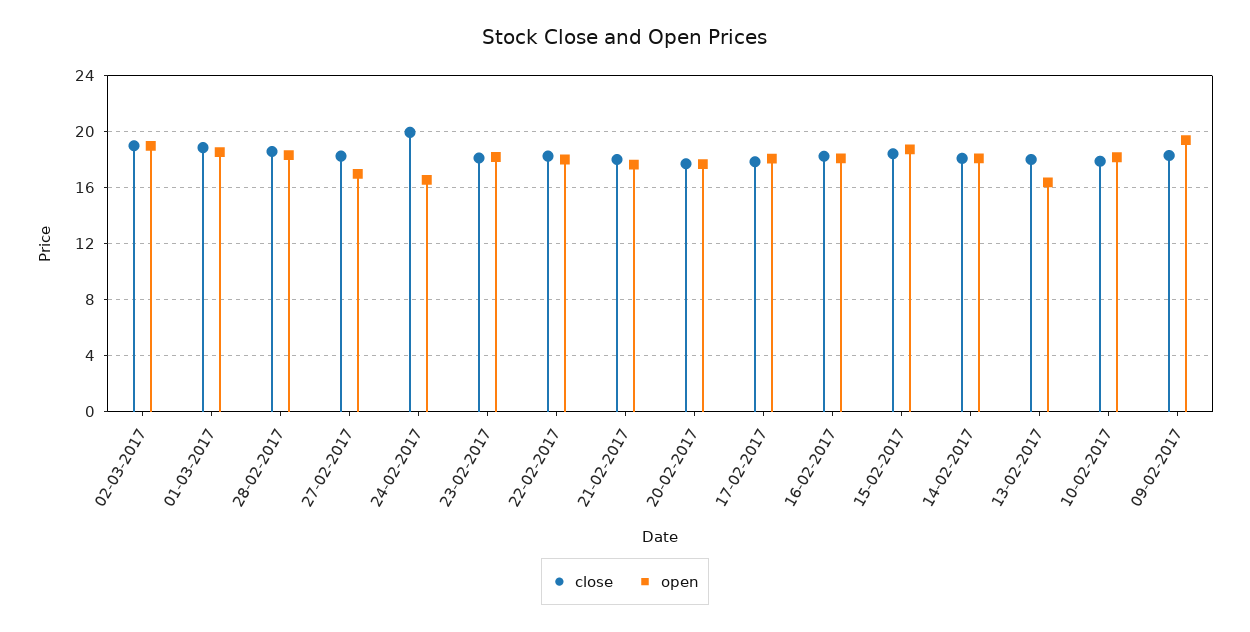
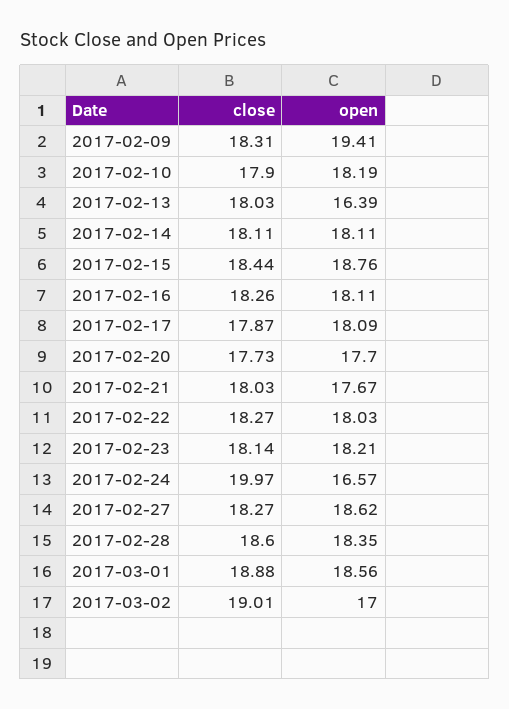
open, 02-03-2017: 19 -> 17
open, 27-02-2017: 17 -> 18.62

